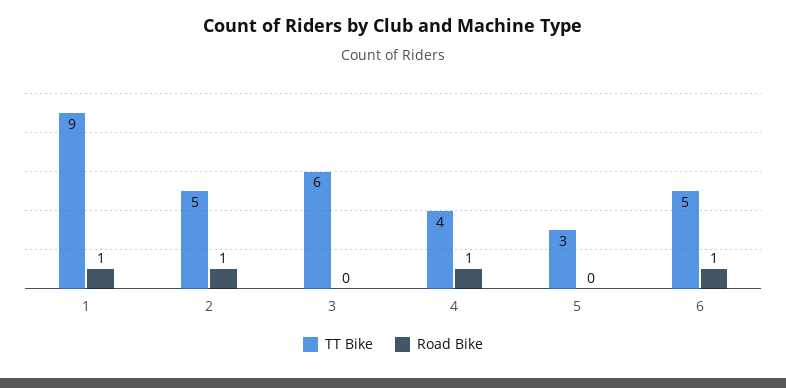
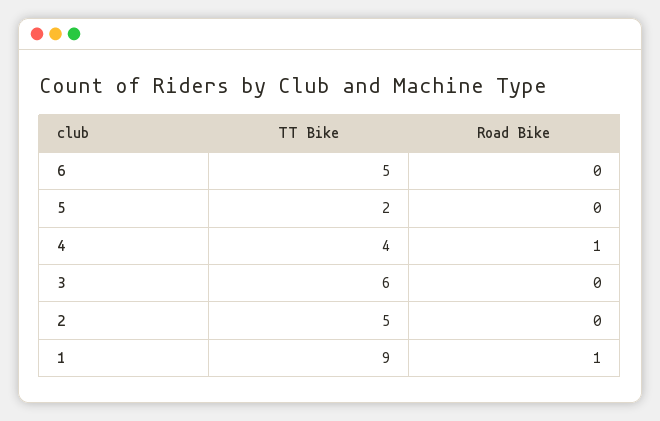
Road Bike, 2: 1 -> 0
TT Bike, 5: 3 -> 2
Road Bike, 6: 1 -> 0

